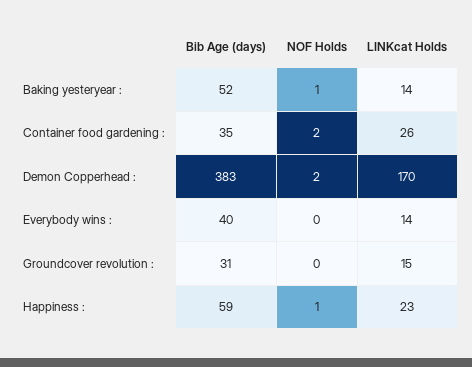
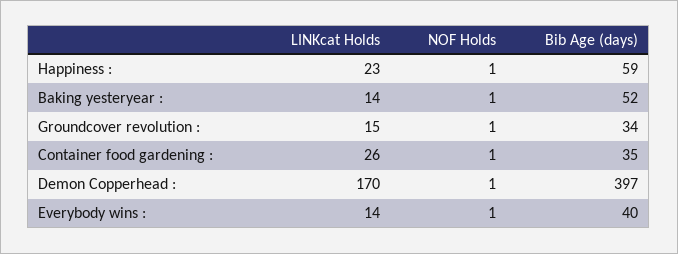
NOF Holds, Container food gardening :: 2 -> 1
Bib Age (days), Demon Copperhead :: 383 -> 397
NOF Holds, Demon Copperhead :: 2 -> 1
NOF Holds, Everybody wins :: 0 -> 1
Bib Age (days), Groundcover revolution :: 31 -> 34
NOF Holds, Groundcover revolution :: 0 -> 1

